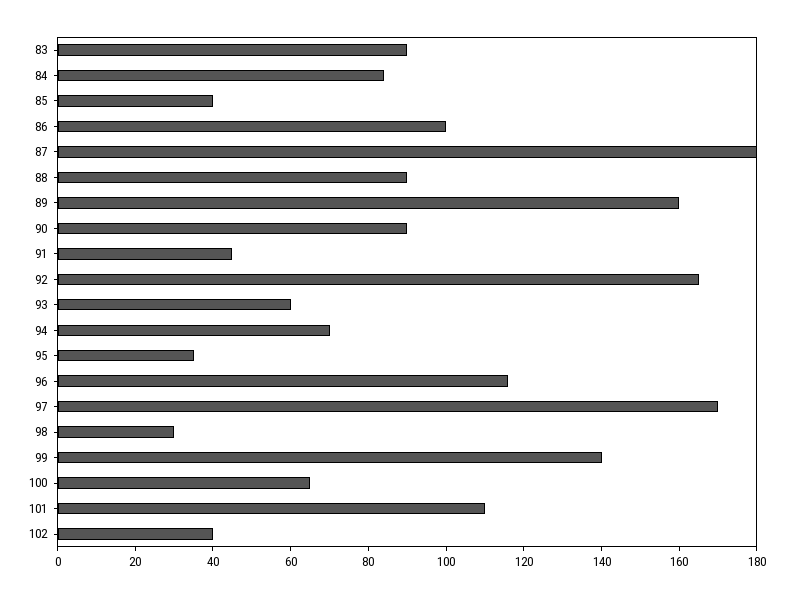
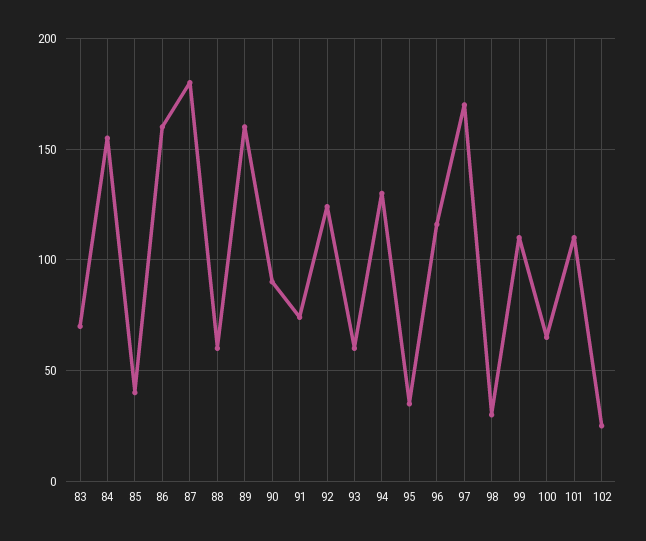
83: 90 -> 70
84: 85 -> 155
86: 100 -> 160
88: 90 -> 60
91: 45 -> 75
92: 165 -> 125
94: 70 -> 130
99: 140 -> 110
102: 40 -> 25

